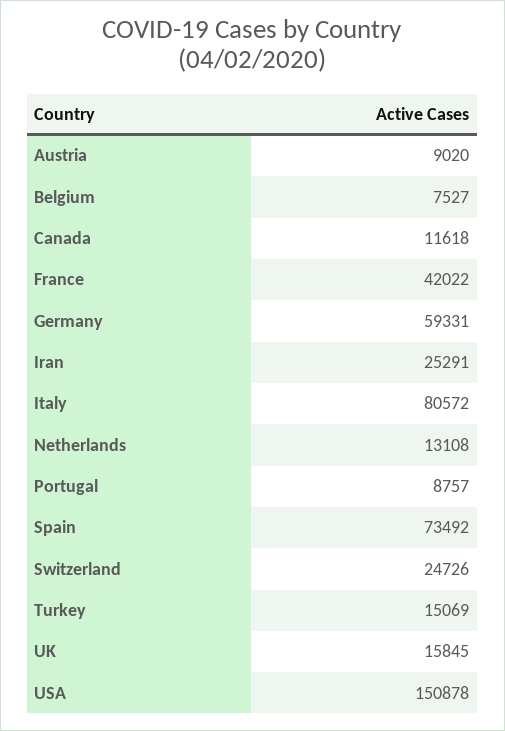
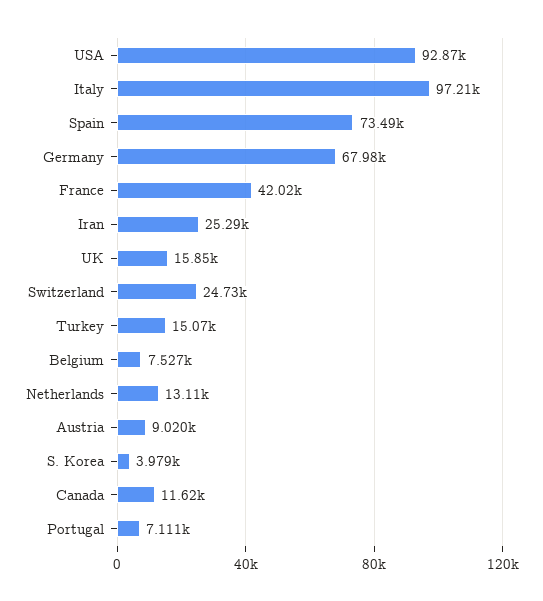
Germany: 59331 -> 67980
Italy: 80572 -> 97210
Portugal: 8757 -> 7111
USA: 150878 -> 92870
S. Korea: none -> 3979

